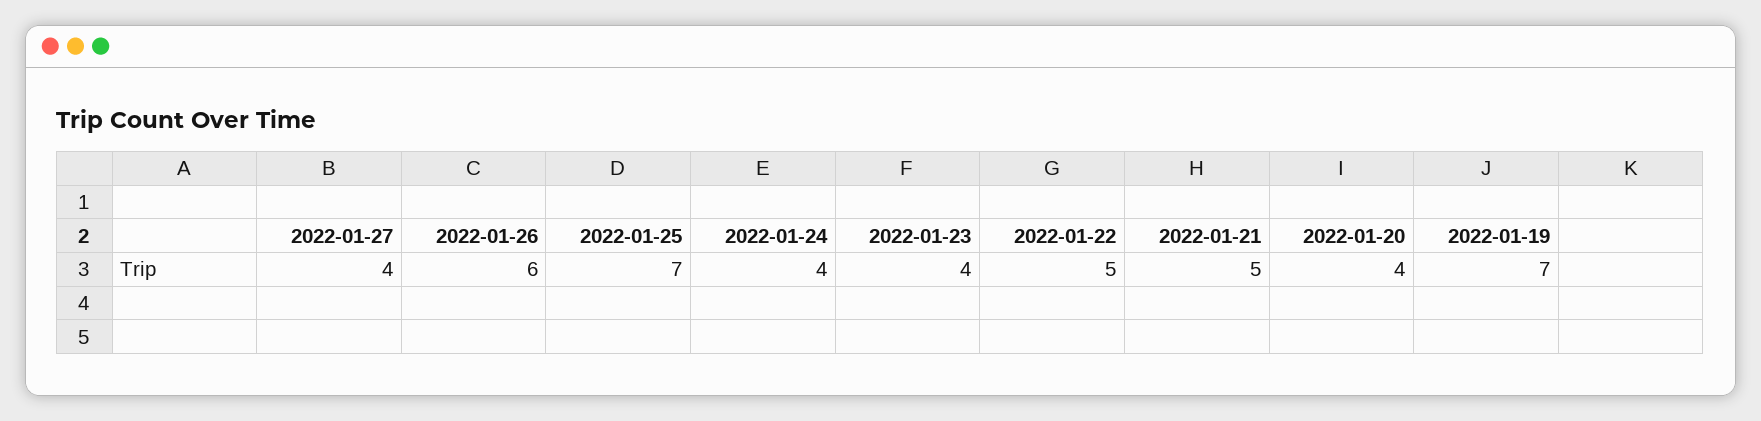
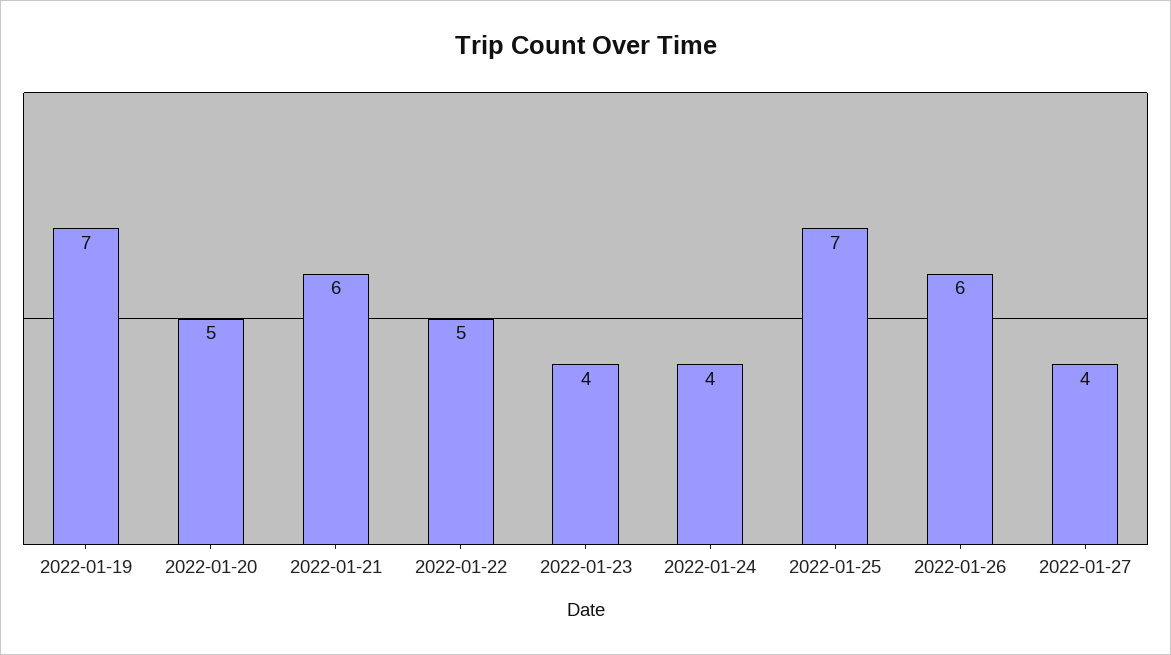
2022-01-21: 5 -> 6
2022-01-20: 4 -> 5

